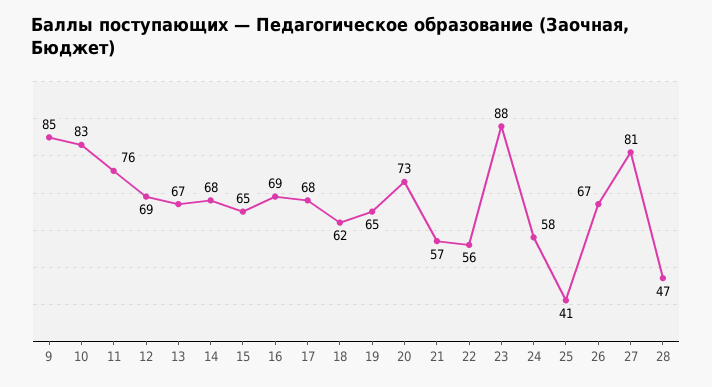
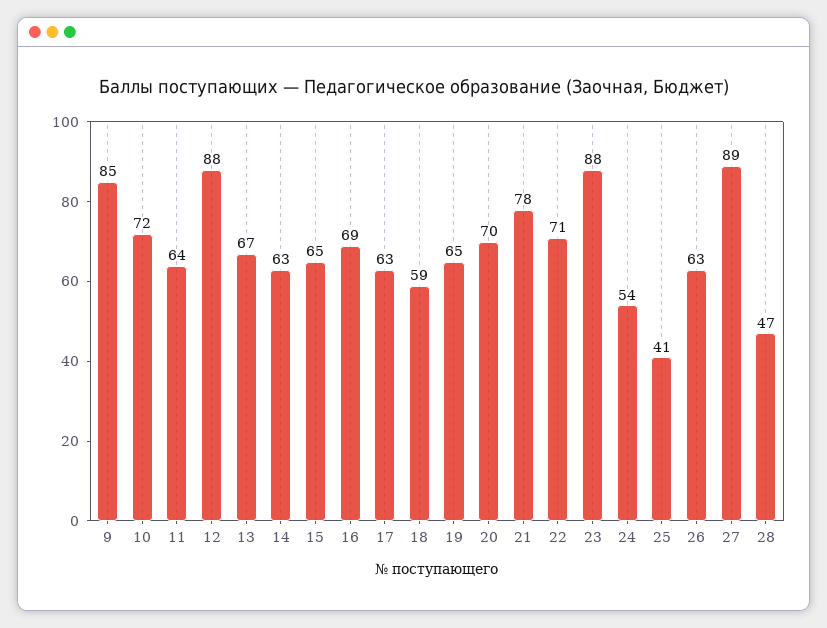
10: 83 -> 72
11: 76 -> 64
12: 69 -> 88
14: 68 -> 63
17: 68 -> 63
18: 62 -> 59
20: 73 -> 70
21: 57 -> 78
22: 56 -> 71
24: 58 -> 54
26: 67 -> 63
27: 81 -> 89

